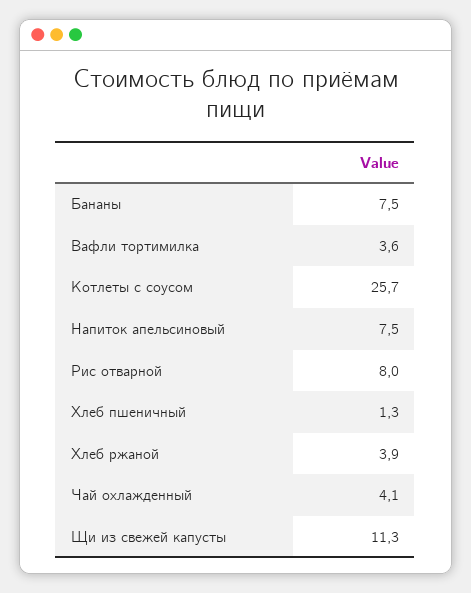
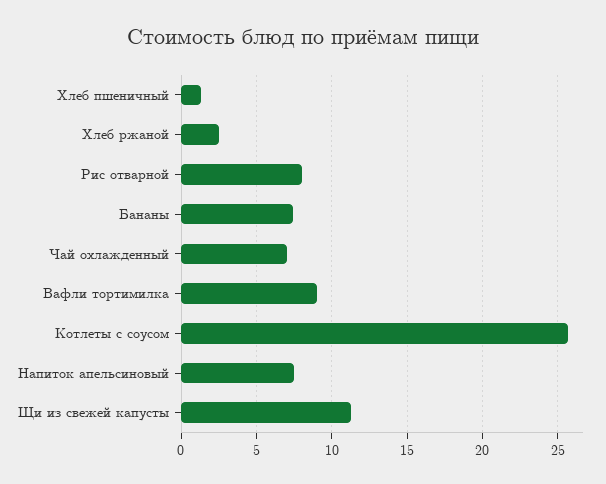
Вафли тортимилка: 3.6 -> 9
Хлеб ржаной: 3.9 -> 2.5
Чай охлажденный: 4.1 -> 7

